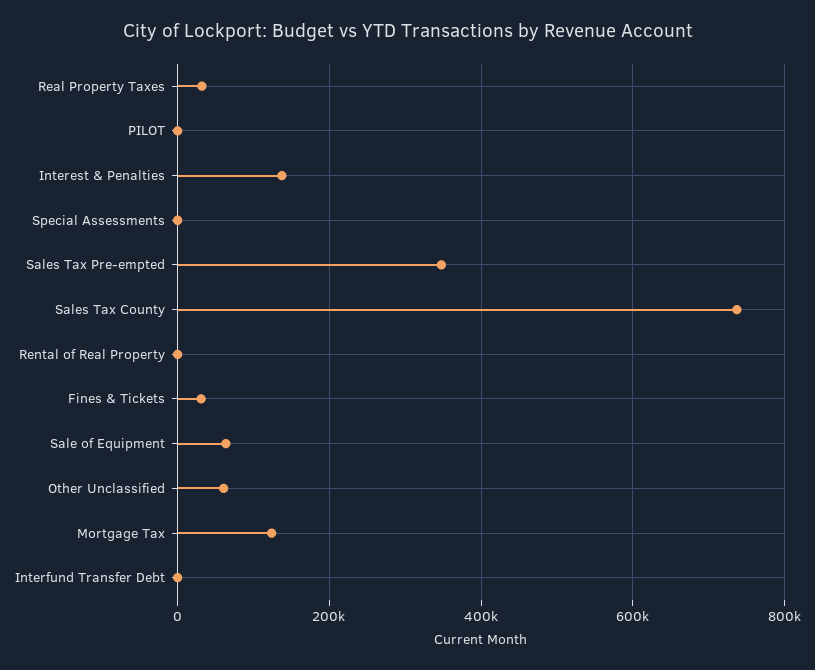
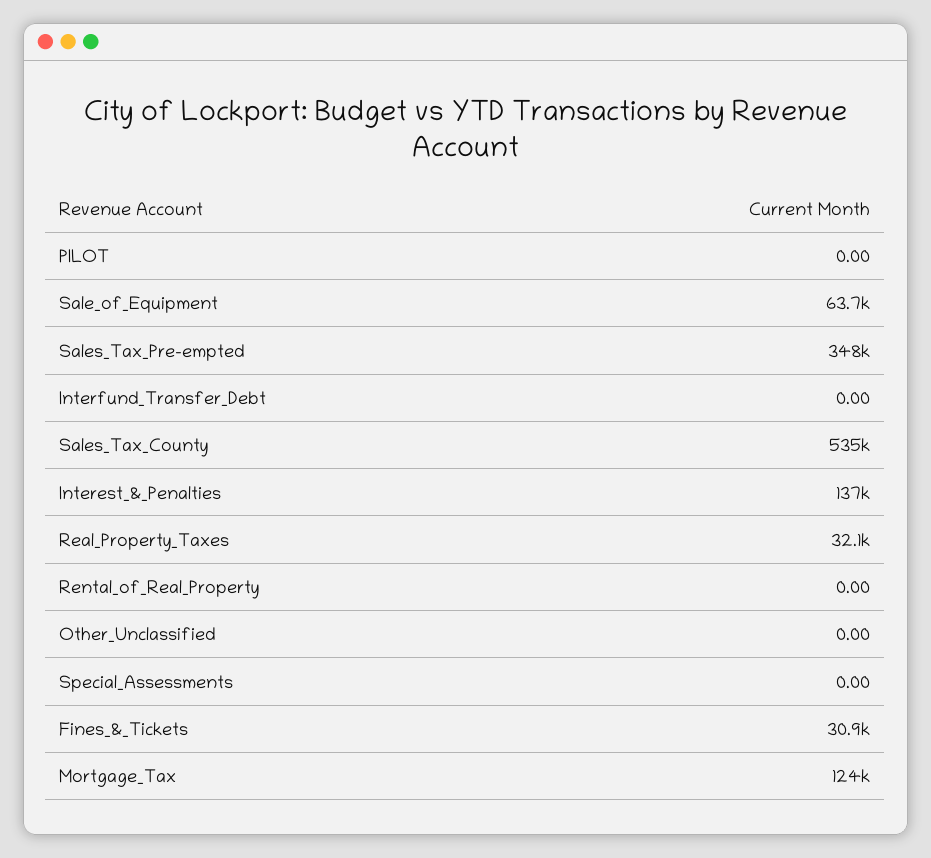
Sales Tax County: 740000 -> 535000
Other Unclassified: 60000 -> 0

